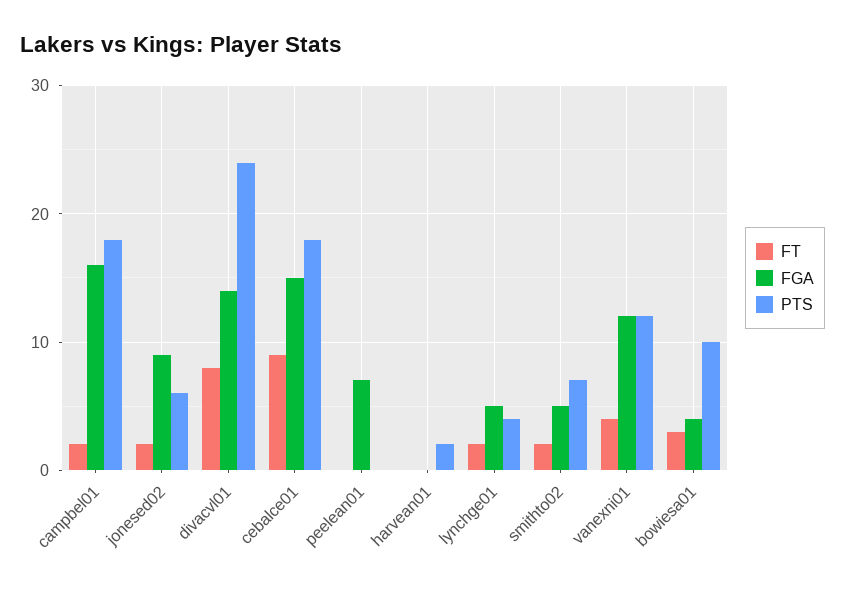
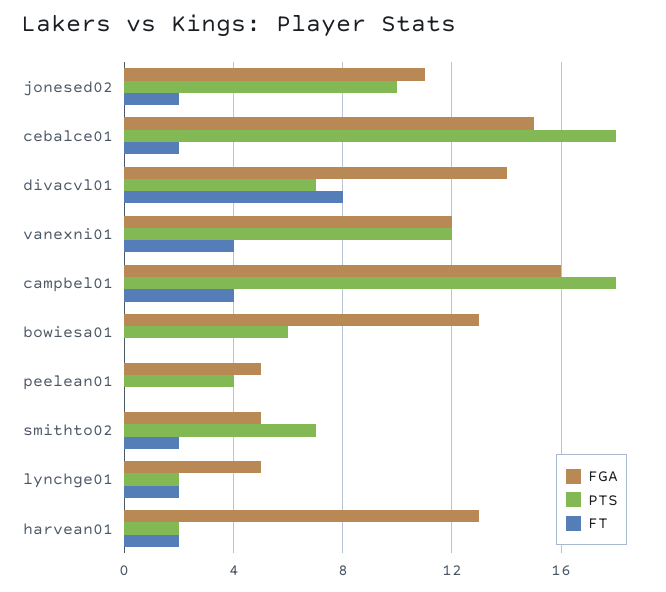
FT, campbel01: 2 -> 4
FGA, jonesed02: 9 -> 11
PTS, jonesed02: 6 -> 10
PTS, divacvl01: 24 -> 7
FT, cebalce01: 9 -> 2
FGA, peelean01: 7 -> 5
PTS, peelean01: 0 -> 4
FT, harvean01: 0 -> 2
FGA, harvean01: 0 -> 13
PTS, lynchge01: 4 -> 2
FT, bowiesa01: 3 -> 0
FGA, bowiesa01: 4 -> 13
PTS, bowiesa01: 10 -> 6

